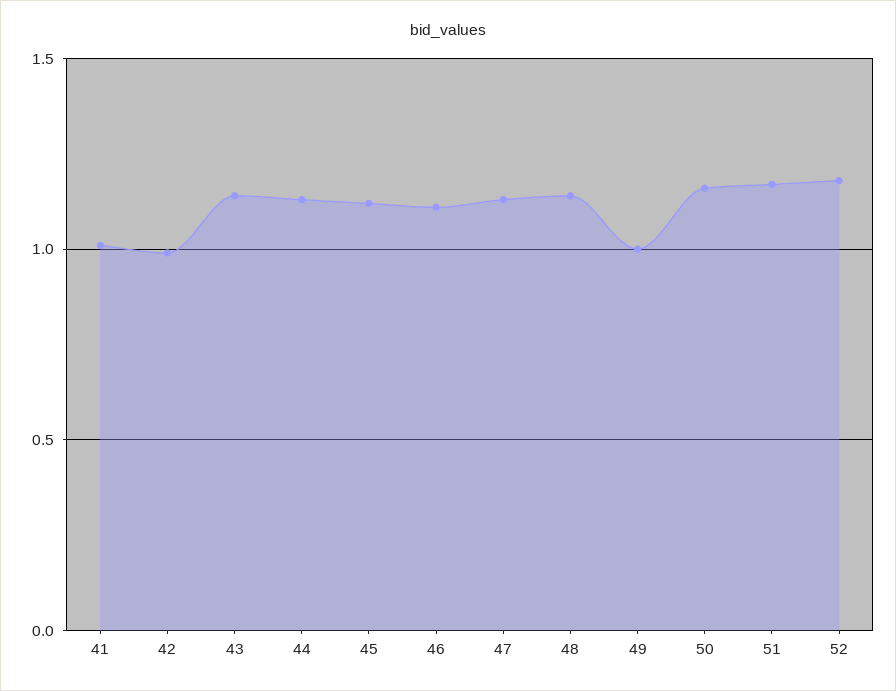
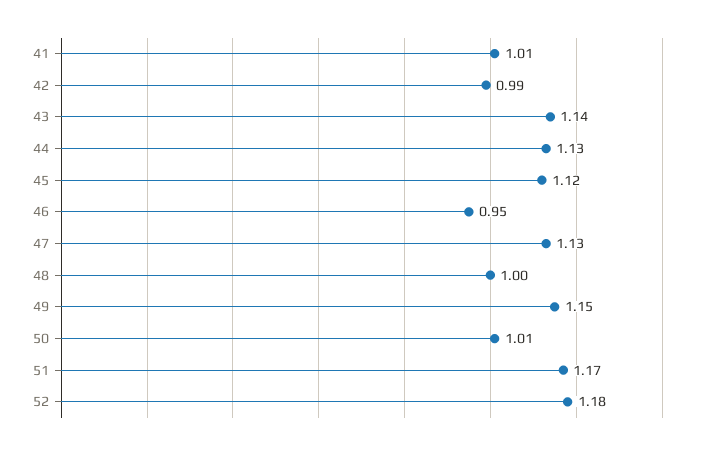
46: 1.1 -> 0.95
48: 1.15 -> 1
49: 1 -> 1.15
50: 1.15 -> 1.01

